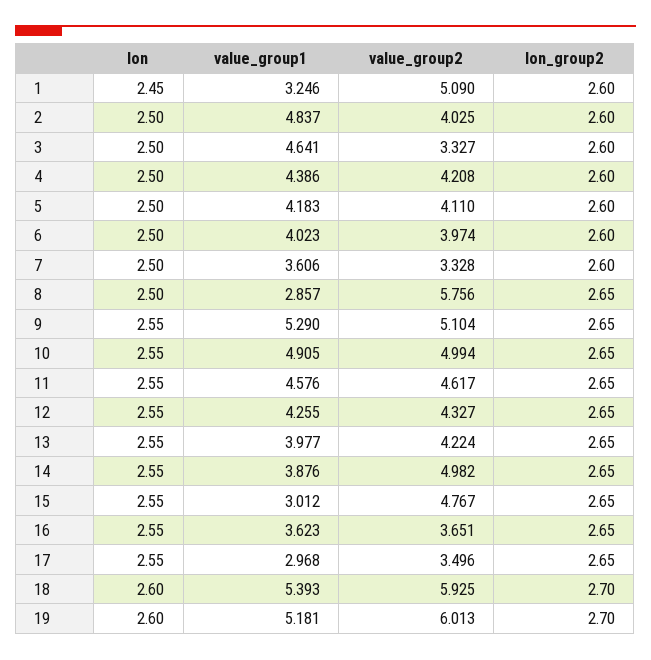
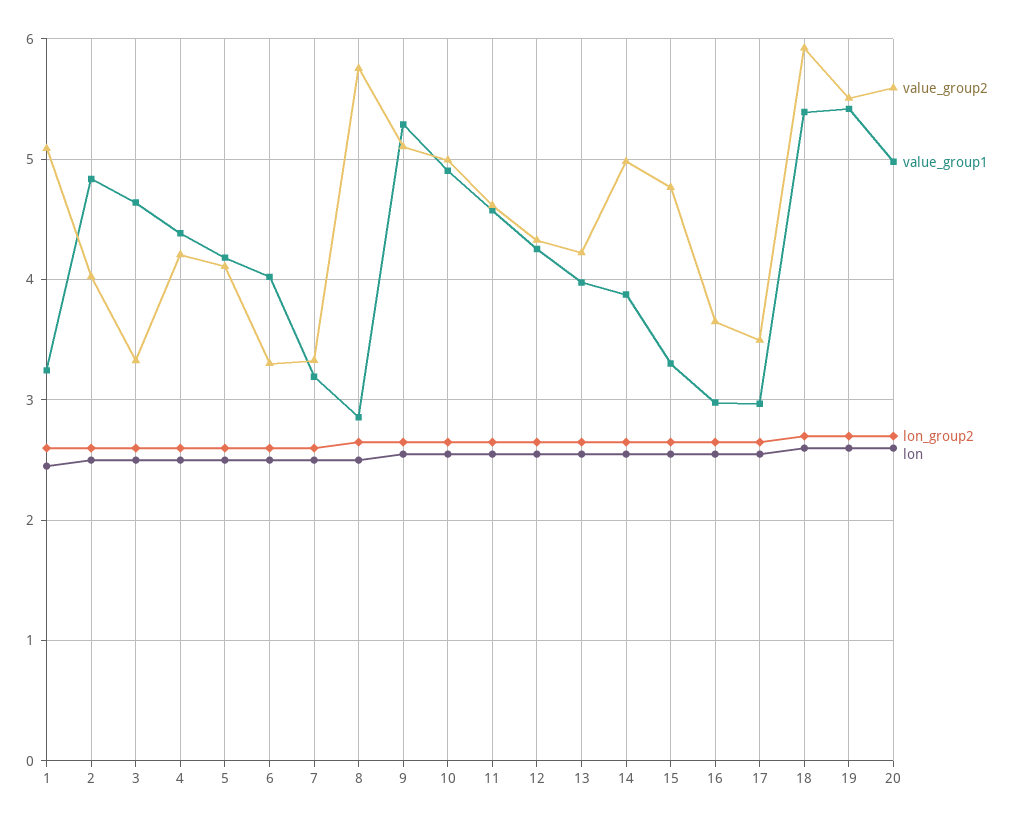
value_group2, 6: 3.974 -> 3.3
value_group1, 7: 3.606 -> 3.2
value_group1, 15: 3.012 -> 3.3
value_group1, 16: 3.623 -> 3
value_group1, 19: 5.181 -> 5.4
value_group2, 19: 6.013 -> 5.5
value_group2, 20: none -> 5.6
value_group1, 20: none -> 5
lon_group2, 20: none -> 2.7
lon, 20: none -> 2.6

